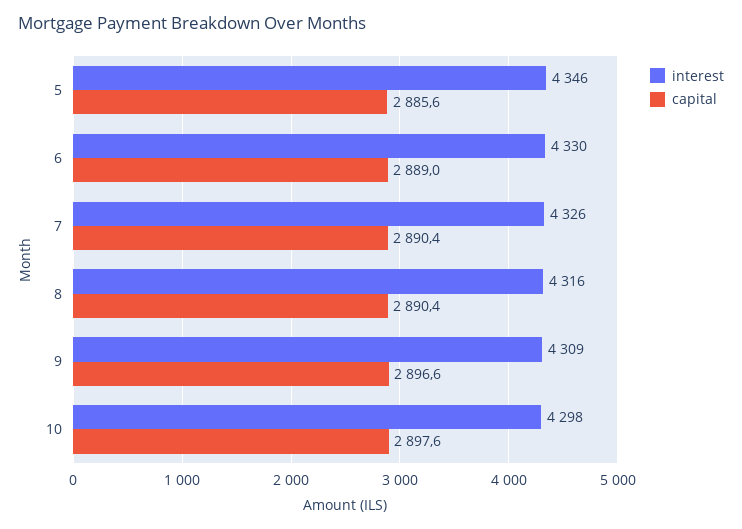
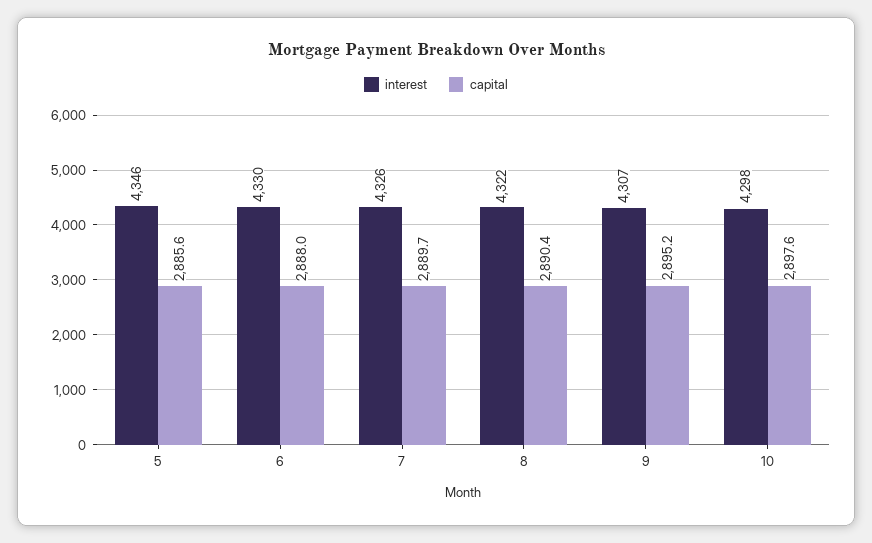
capital, 6: 2889 -> 2888
capital, 7: 2890.4 -> 2889.7
interest, 8: 4316 -> 4322
interest, 9: 4309 -> 4307
capital, 9: 2896.6 -> 2895.2

